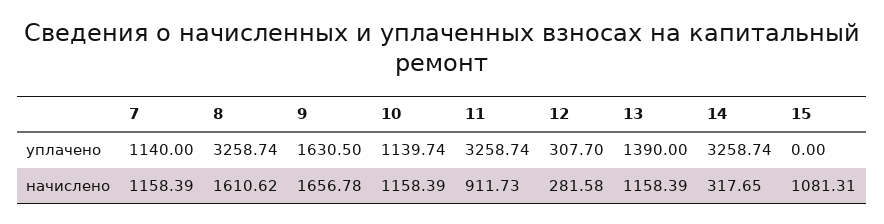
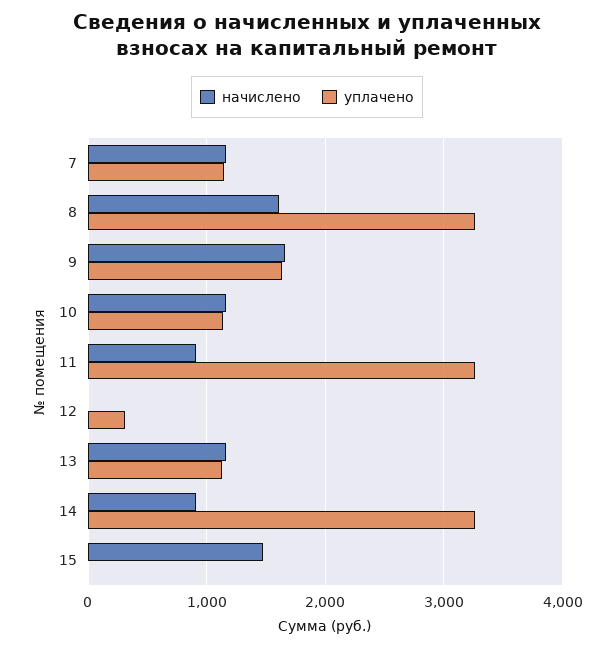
уплачено, 13: 1390 -> 1100
начислено, 12: 281.58 -> 0
начислено, 14: 317.65 -> 900
начислено, 15: 1081.31 -> 1500

